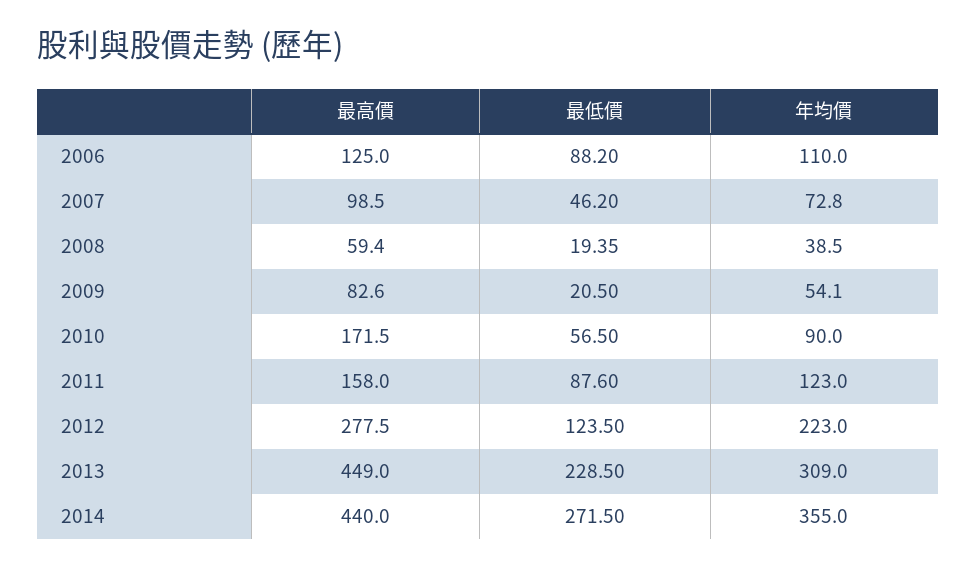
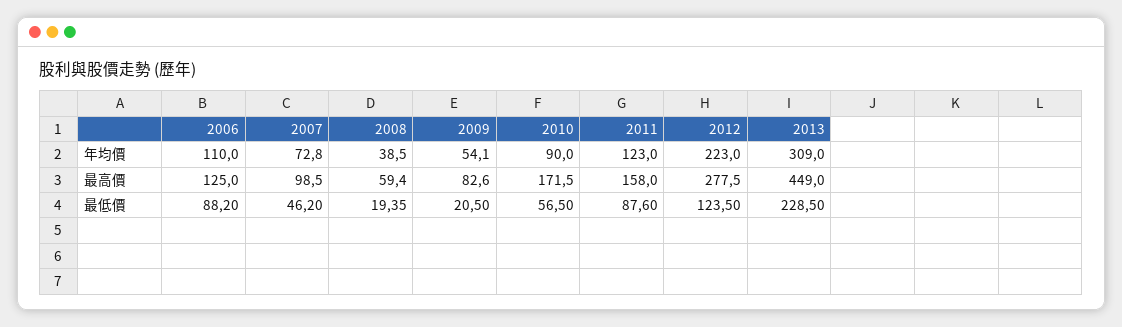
最高價, 2014: 440 -> none
最低價, 2014: 271.5 -> none
年均價, 2014: 355 -> none

